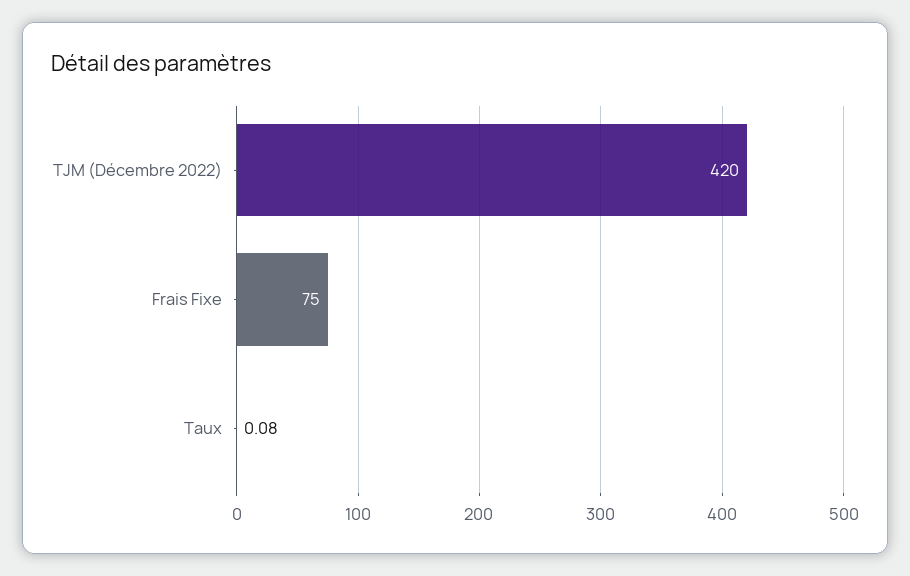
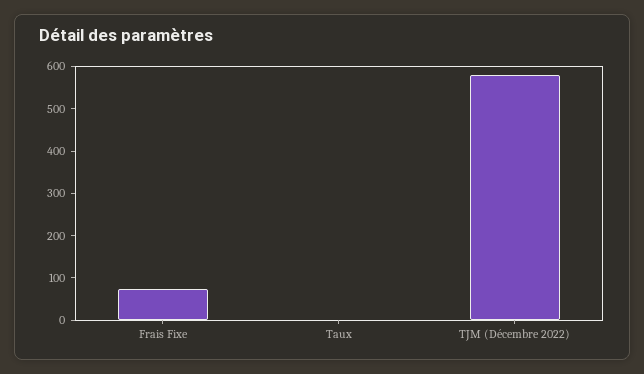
TJM (Décembre 2022): 420 -> 580

